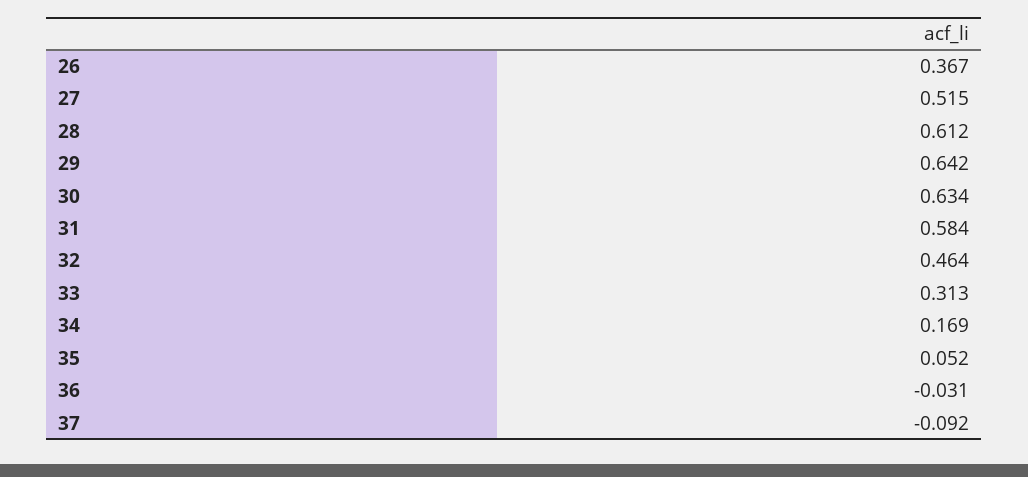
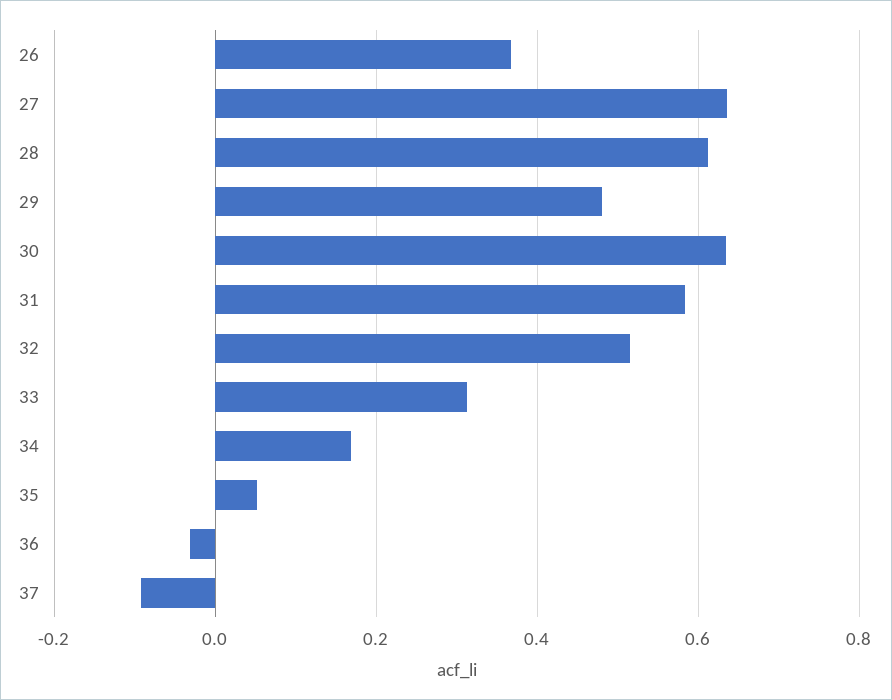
27: 0.515 -> 0.64
29: 0.642 -> 0.48
32: 0.464 -> 0.52

